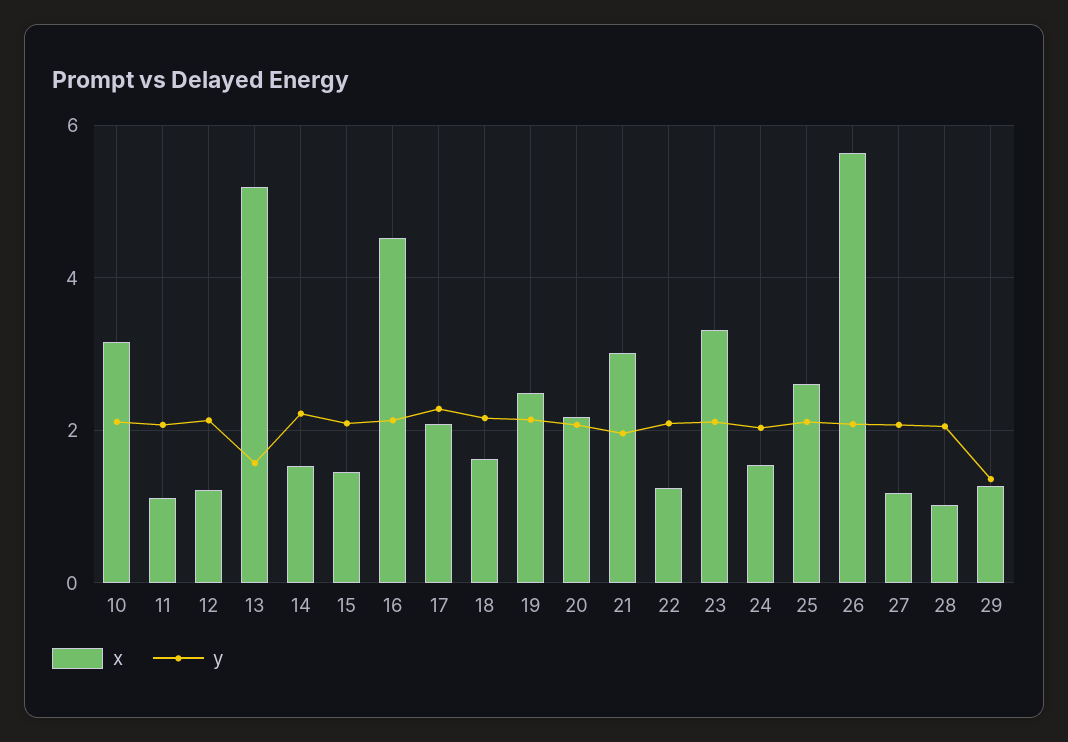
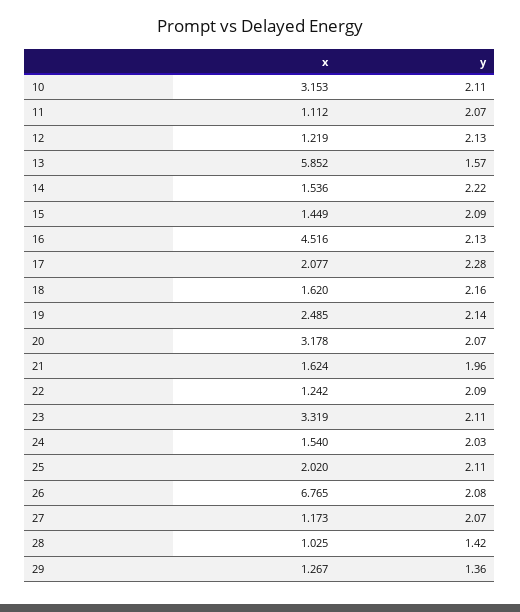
x, 13: 5.2 -> 5.852
x, 20: 2.2 -> 3.178
x, 21: 3 -> 1.624
x, 25: 2.6 -> 2.02
x, 26: 5.6 -> 6.765
y, 28: 2 -> 1.42

